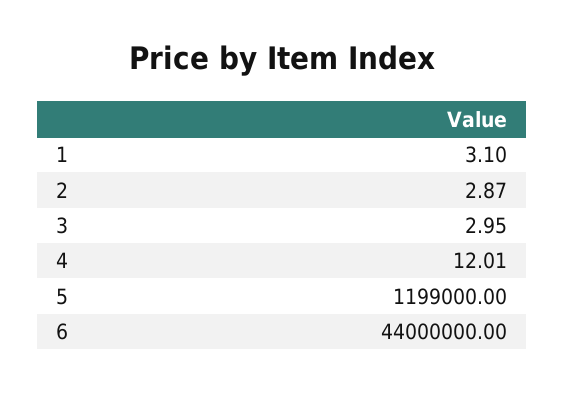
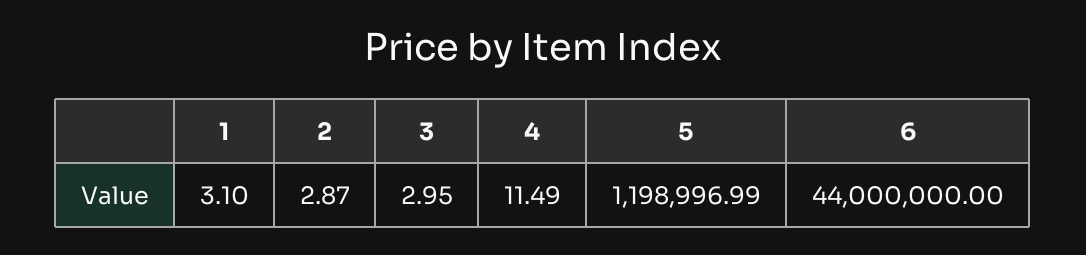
4: 12.01 -> 11.49
5: 1199000 -> 1198996.99

